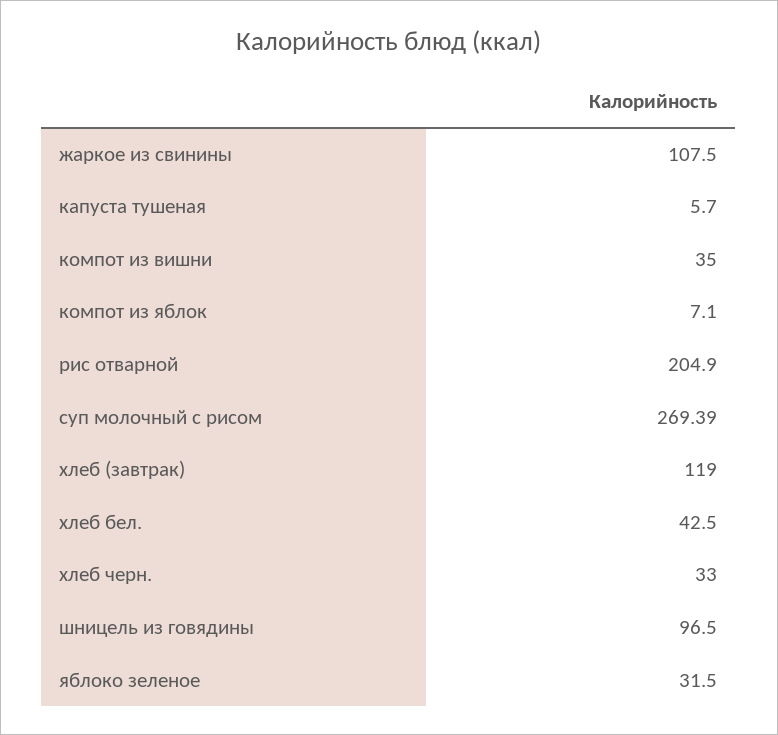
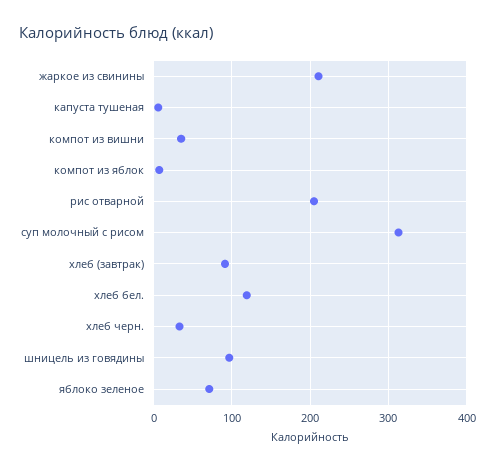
жаркое из свинины: 107.5 -> 210
суп молочный с рисом: 269.39 -> 310
хлеб (завтрак): 119 -> 90
хлеб бел.: 42.5 -> 120
яблоко зеленое: 31.5 -> 70

